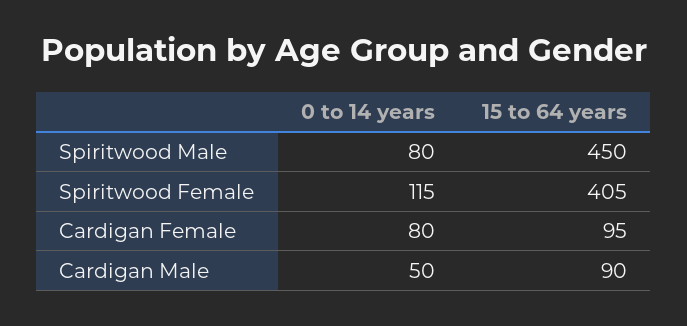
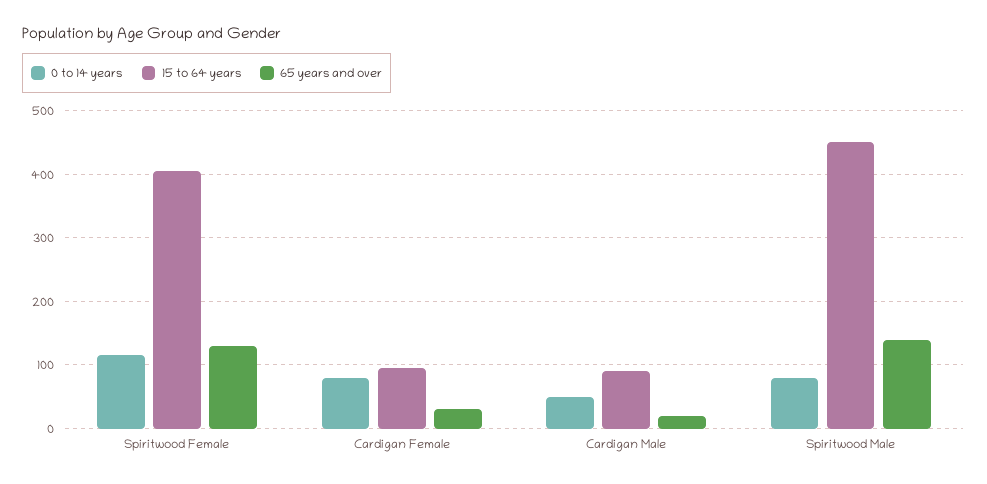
65 years and over, Spiritwood Female: none -> 130
65 years and over, Cardigan Female: none -> 30
65 years and over, Cardigan Male: none -> 20
65 years and over, Spiritwood Male: none -> 140

